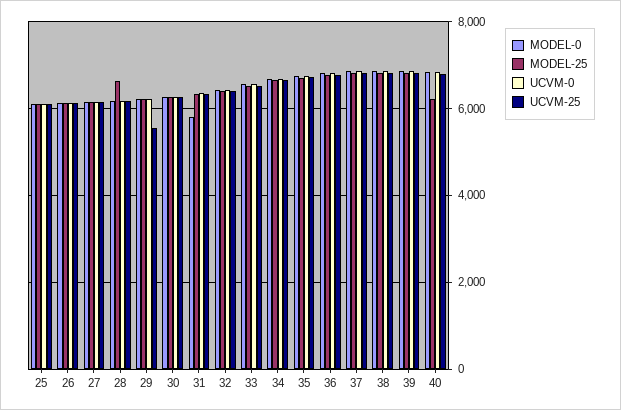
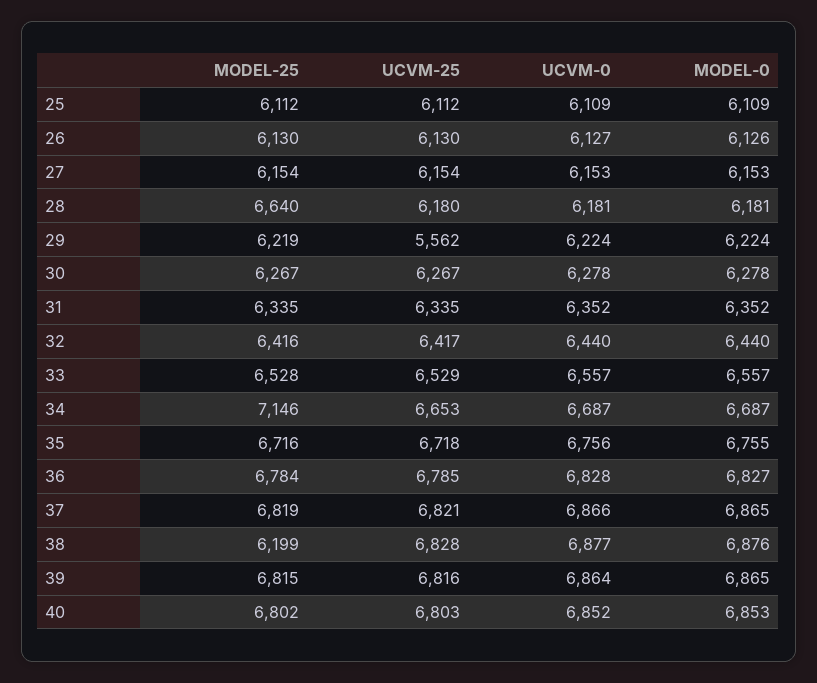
MODEL-0, 31: 5800 -> 6352
MODEL-25, 34: 6600 -> 7146
MODEL-25, 38: 6800 -> 6199
MODEL-25, 40: 6200 -> 6802

